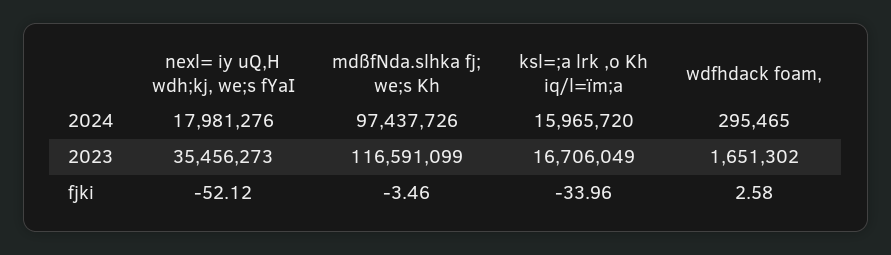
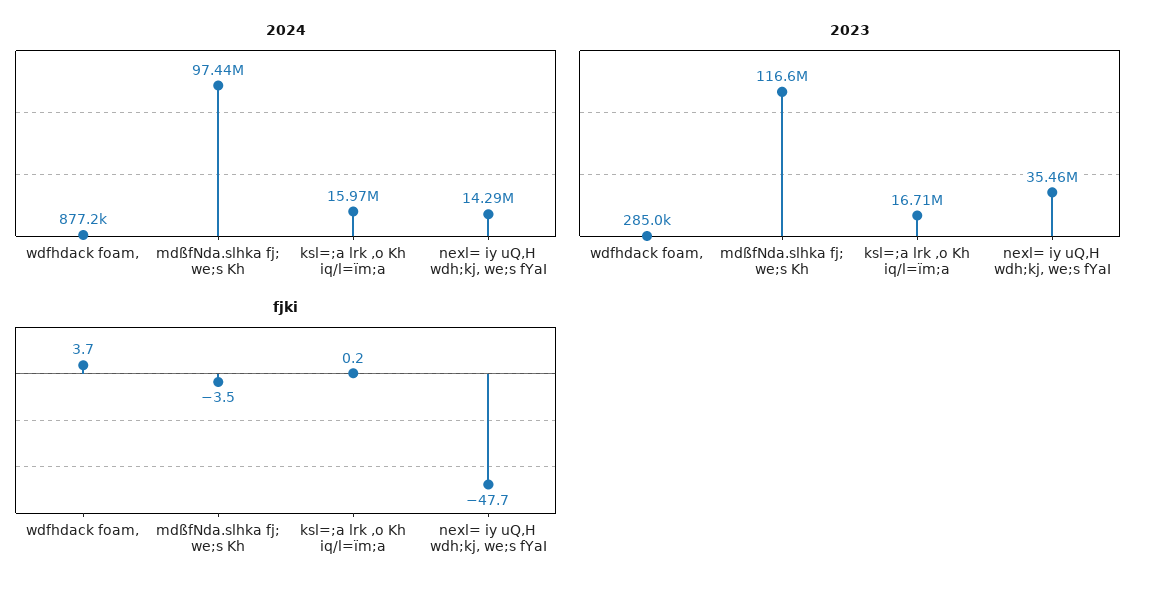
2024, nexl= iy uQ,H wdh;kj, we;s fYaI: 17981276 -> 14290000
2024, wdfhdack foam,: 295465 -> 877200
2023, wdfhdack foam,: 1651302 -> 285000
fjki, nexl= iy uQ,H wdh;kj, we;s fYaI: -52.12 -> -47.7
fjki, ksl=;a lrk ,o Kh iq/l=ïm;a: -33.96 -> 0.2
fjki, wdfhdack foam,: 2.58 -> 3.7

